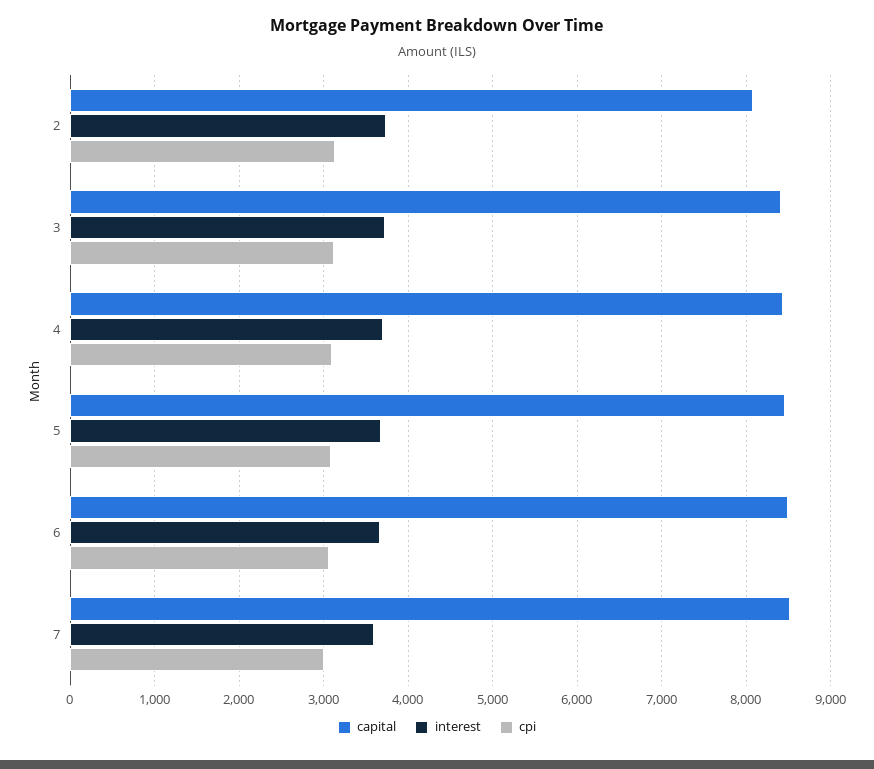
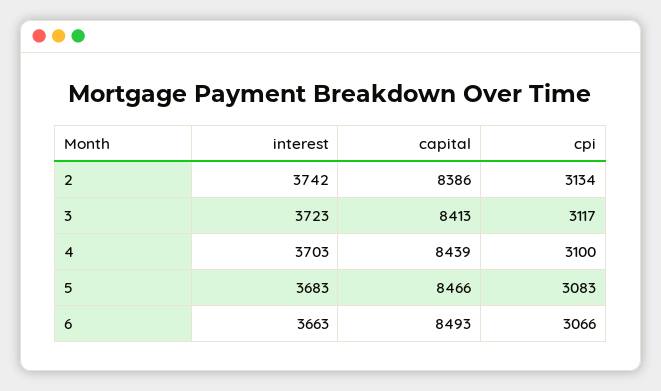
capital, 2: 8100 -> 8386
capital, 7: 8500 -> none
interest, 7: 3600 -> none
cpi, 7: 3000 -> none

